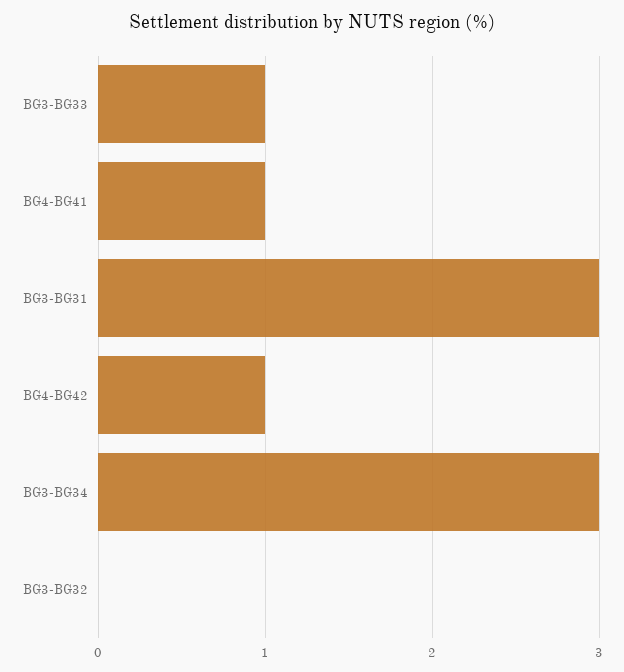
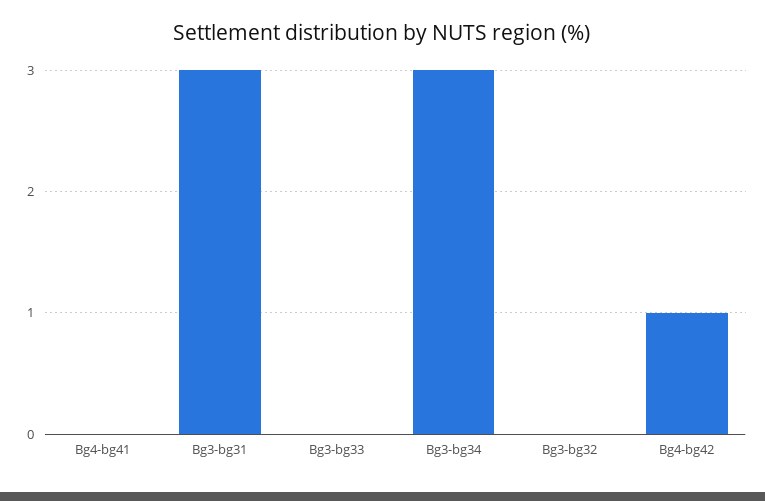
BG3-BG33: 1 -> 0
BG4-BG41: 1 -> 0

